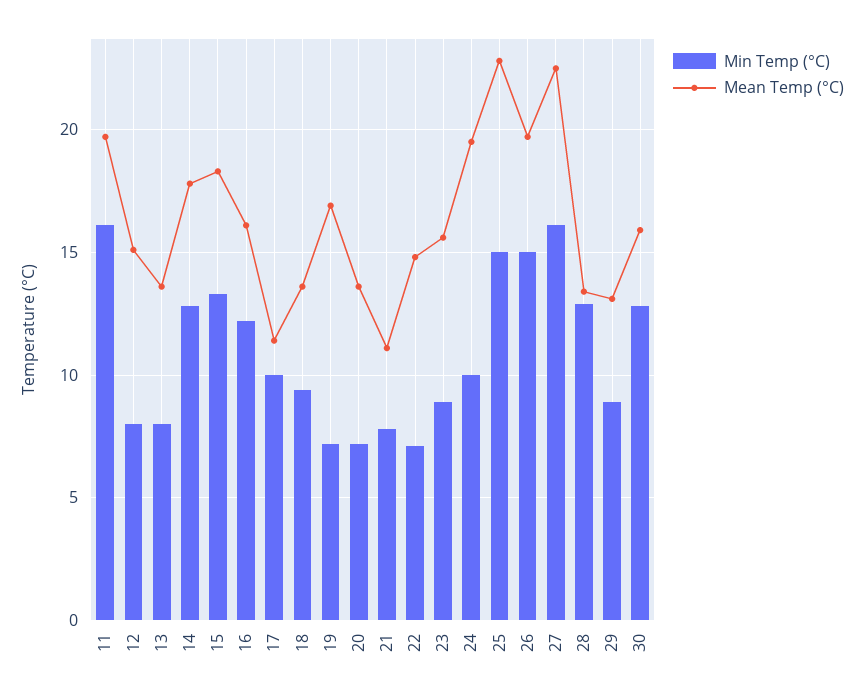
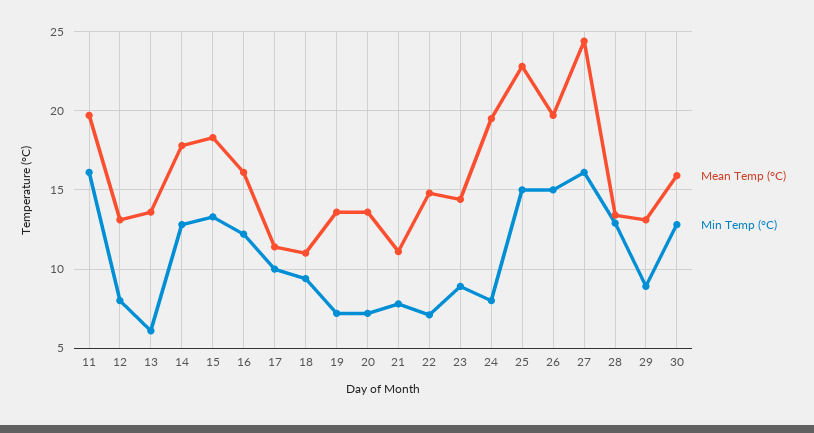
Mean Temp (°C), 12: 15 -> 13
Min Temp (°C), 13: 8 -> 6
Mean Temp (°C), 18: 13.5 -> 11
Mean Temp (°C), 19: 17 -> 13.5
Mean Temp (°C), 23: 15.5 -> 14.5
Min Temp (°C), 24: 10 -> 8
Mean Temp (°C), 27: 22.5 -> 24.5

